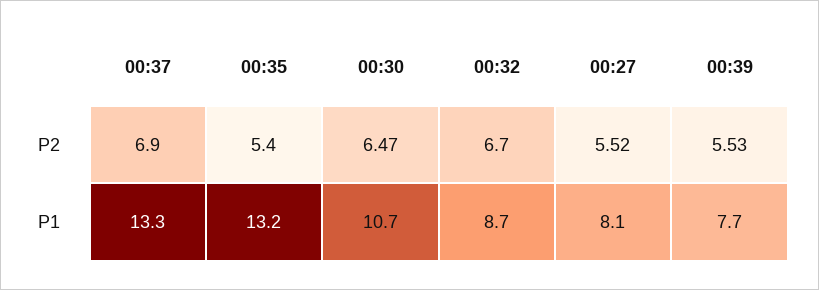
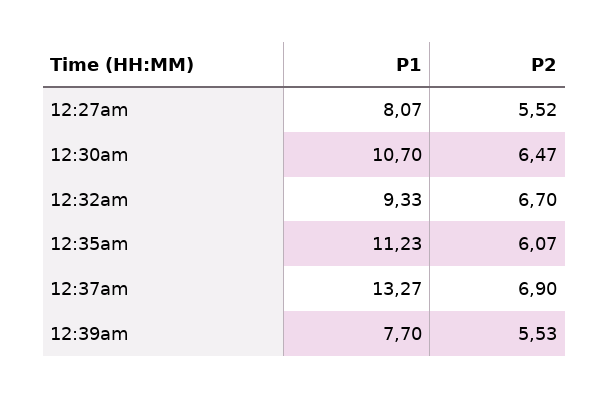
00:35, P2: 5.4 -> 6.07
00:35, P1: 13.2 -> 11.23
00:32, P1: 8.7 -> 9.33

